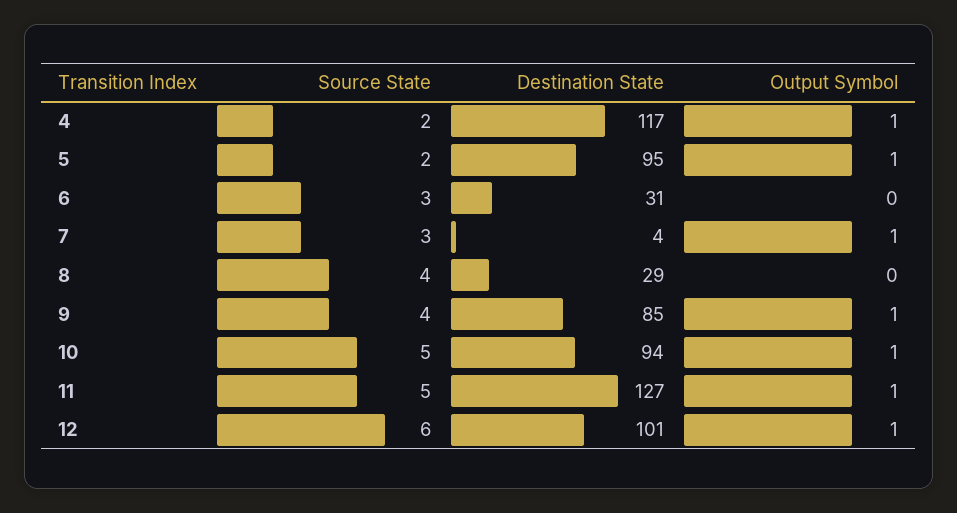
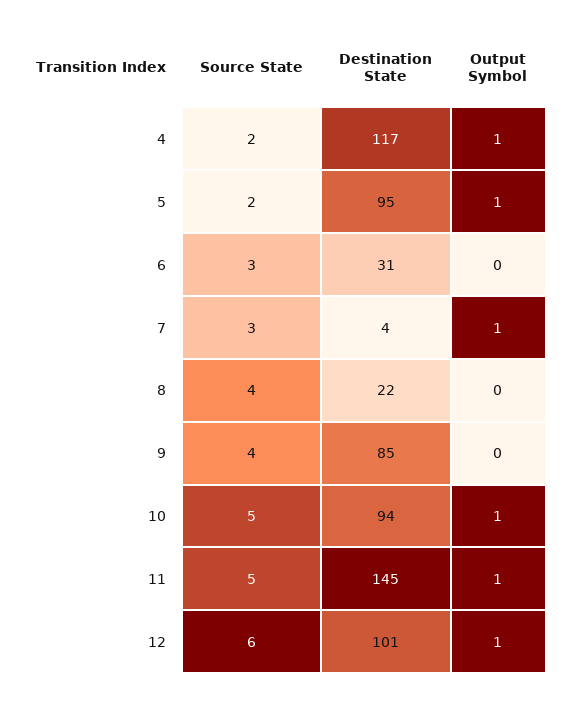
Destination State, 8: 29 -> 22
Output Symbol, 9: 1 -> 0
Destination State, 11: 127 -> 145

